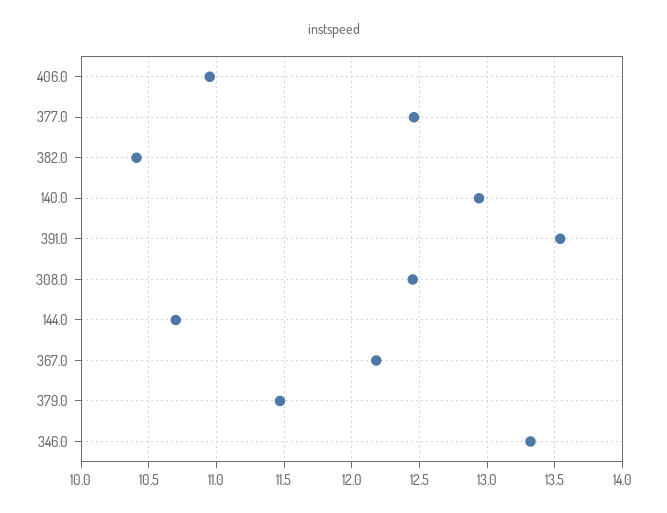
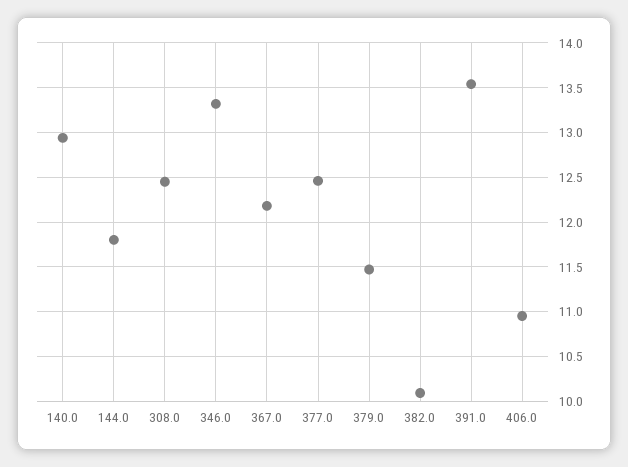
382.0: 10.4 -> 10.1
144.0: 10.7 -> 11.8

